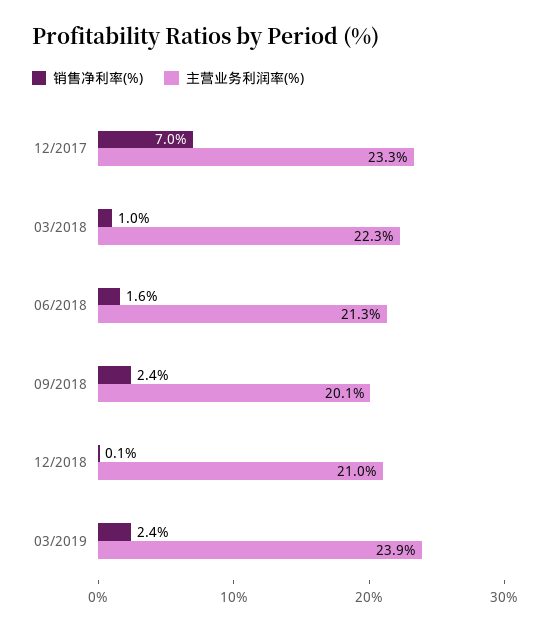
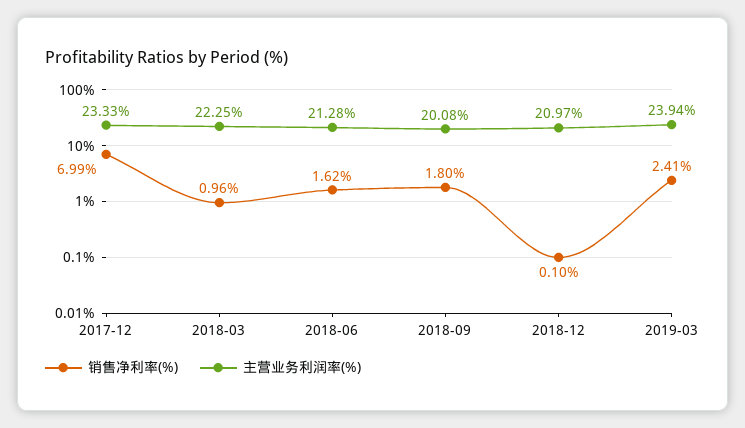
销售净利率(%), 09/2018: 2.4 -> 1.8

